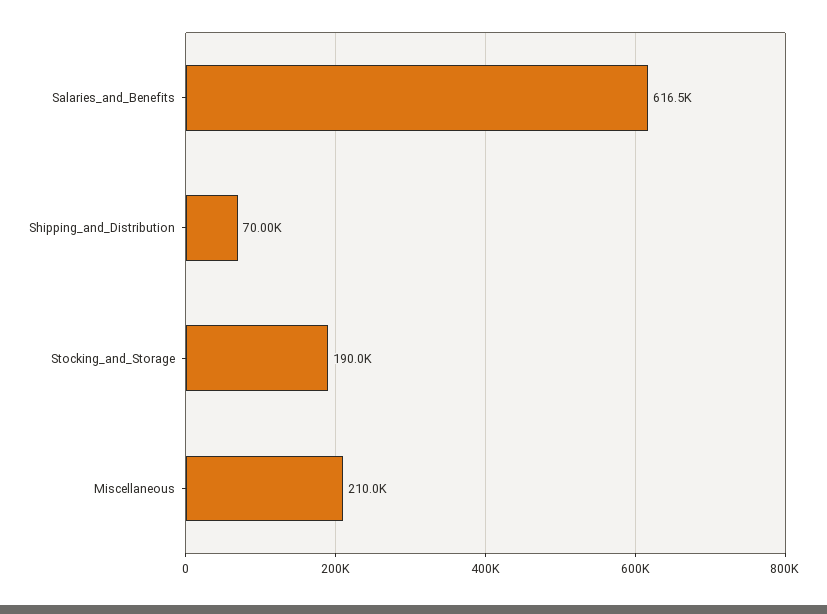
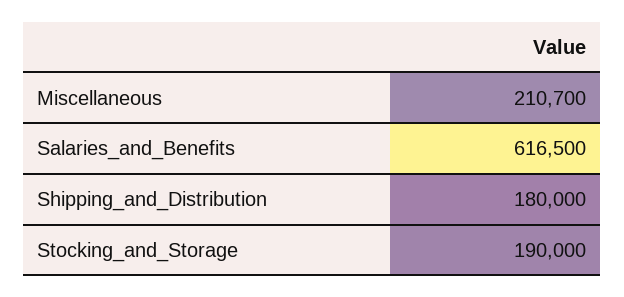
Shipping_and_Distribution: 70000 -> 180000
Miscellaneous: 210000 -> 210700

